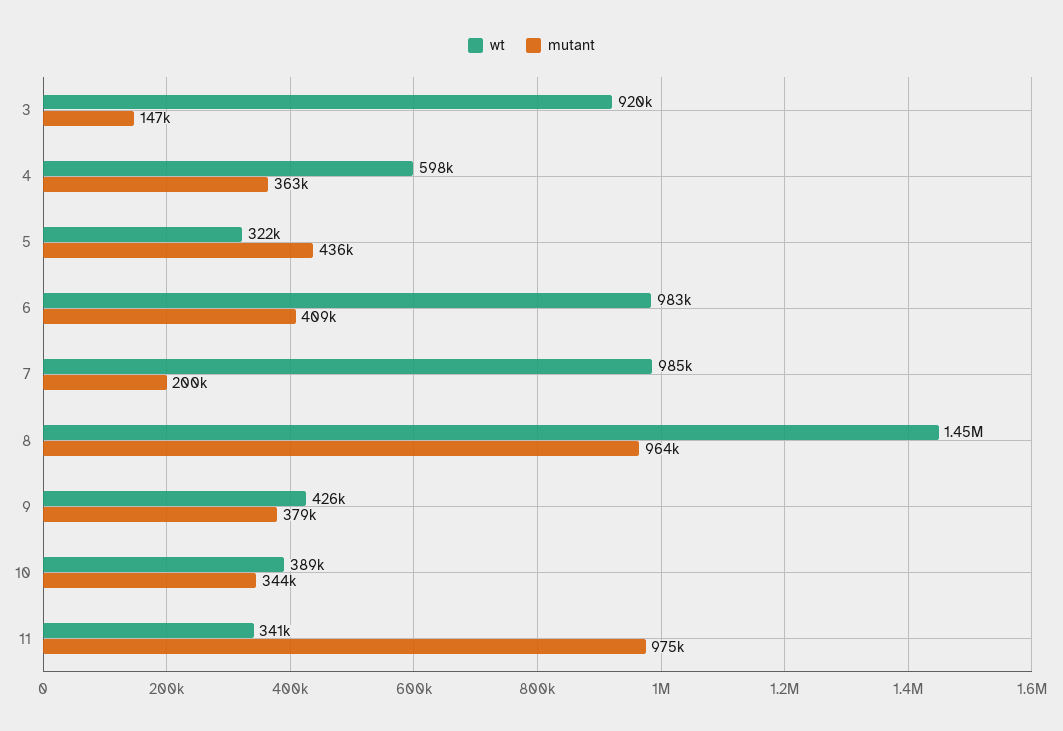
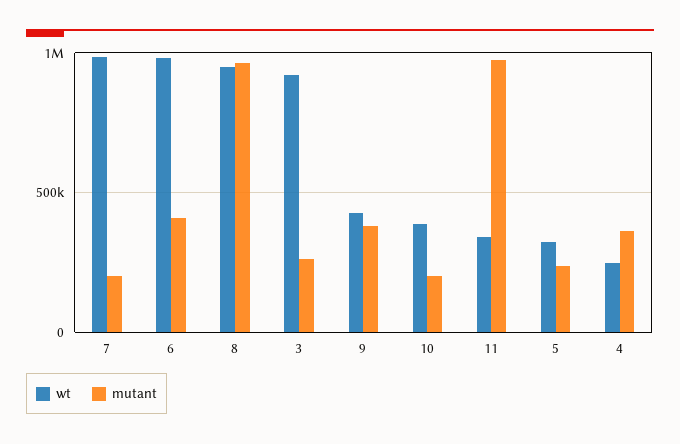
mutant, 3: 147000 -> 250000
wt, 4: 598000 -> 250000
mutant, 5: 436000 -> 250000
wt, 8: 1450000 -> 950000
mutant, 10: 344000 -> 200000

